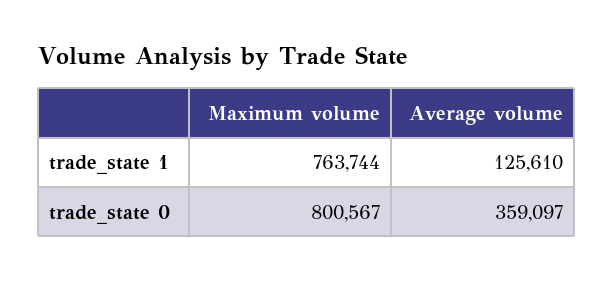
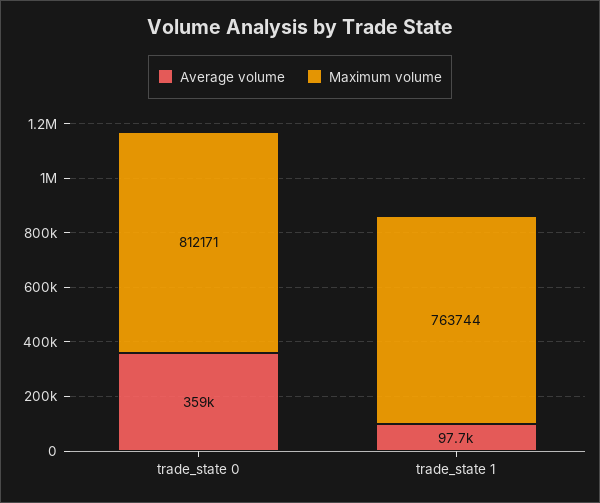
Average volume, trade_state 1: 125610 -> 97700
Maximum volume, trade_state 0: 800567 -> 812171

